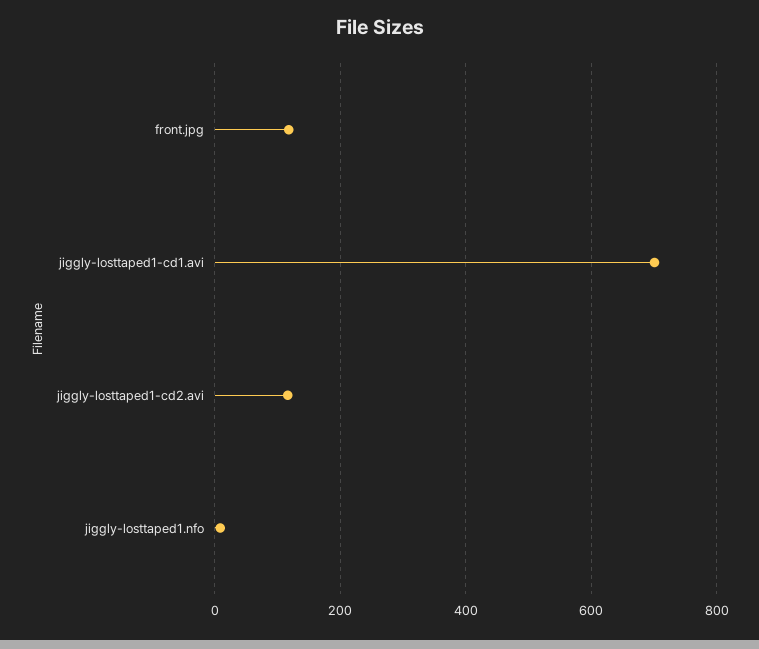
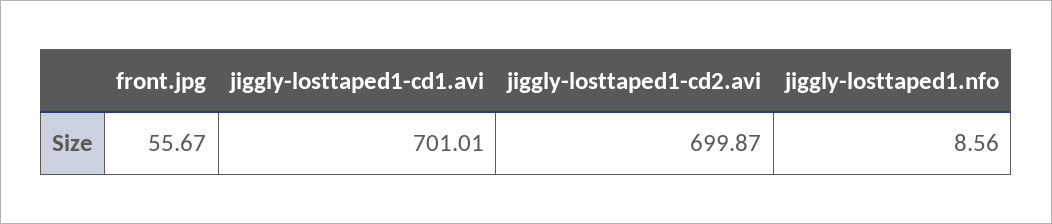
front.jpg: 120 -> 55.67
jiggly-losttaped1-cd2.avi: 120 -> 699.87

